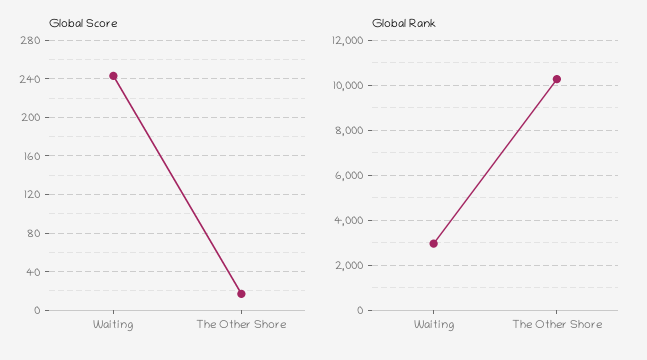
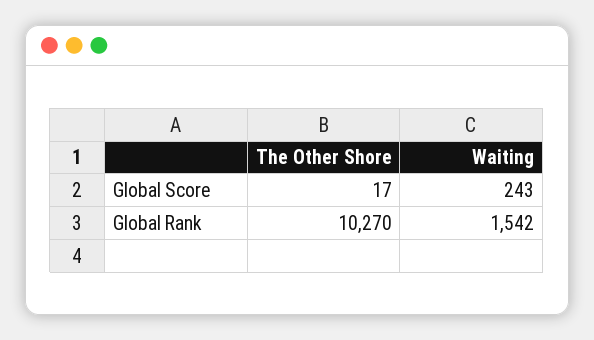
Global Rank, Waiting: 3000 -> 1542

